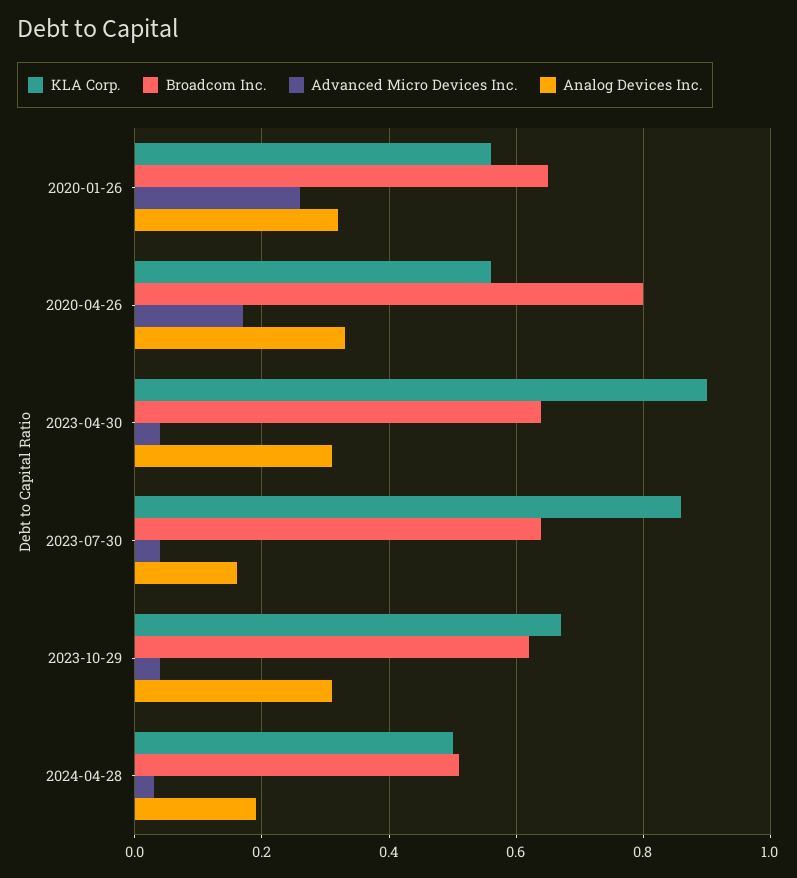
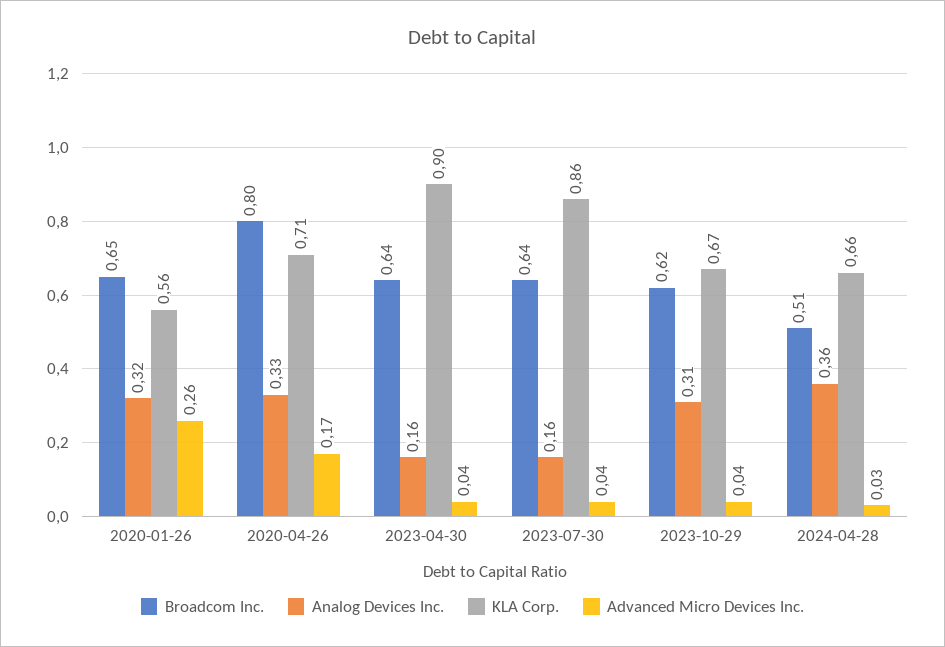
KLA Corp., 2020-04-26: 0.55 -> 0.71
Analog Devices Inc., 2023-04-30: 0.3 -> 0.16
KLA Corp., 2024-04-28: 0.5 -> 0.66
Analog Devices Inc., 2024-04-28: 0.2 -> 0.36

